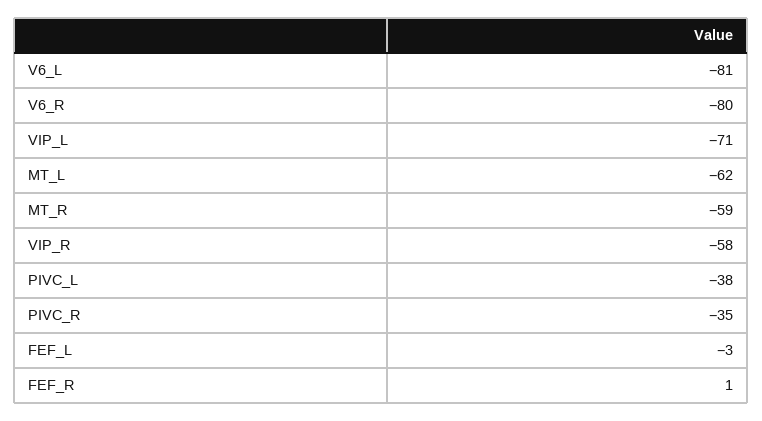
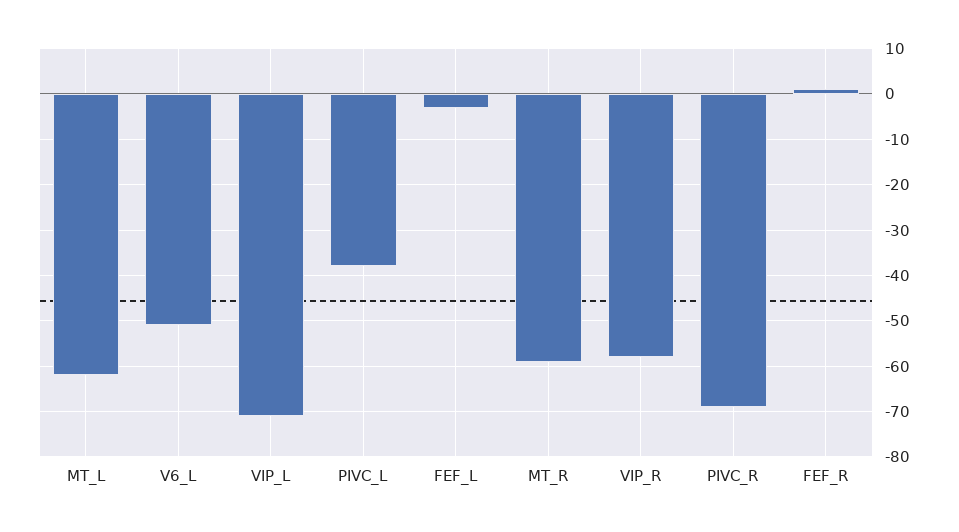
V6_L: -81 -> -50
V6_R: -80 -> none
PIVC_R: -35 -> -70

